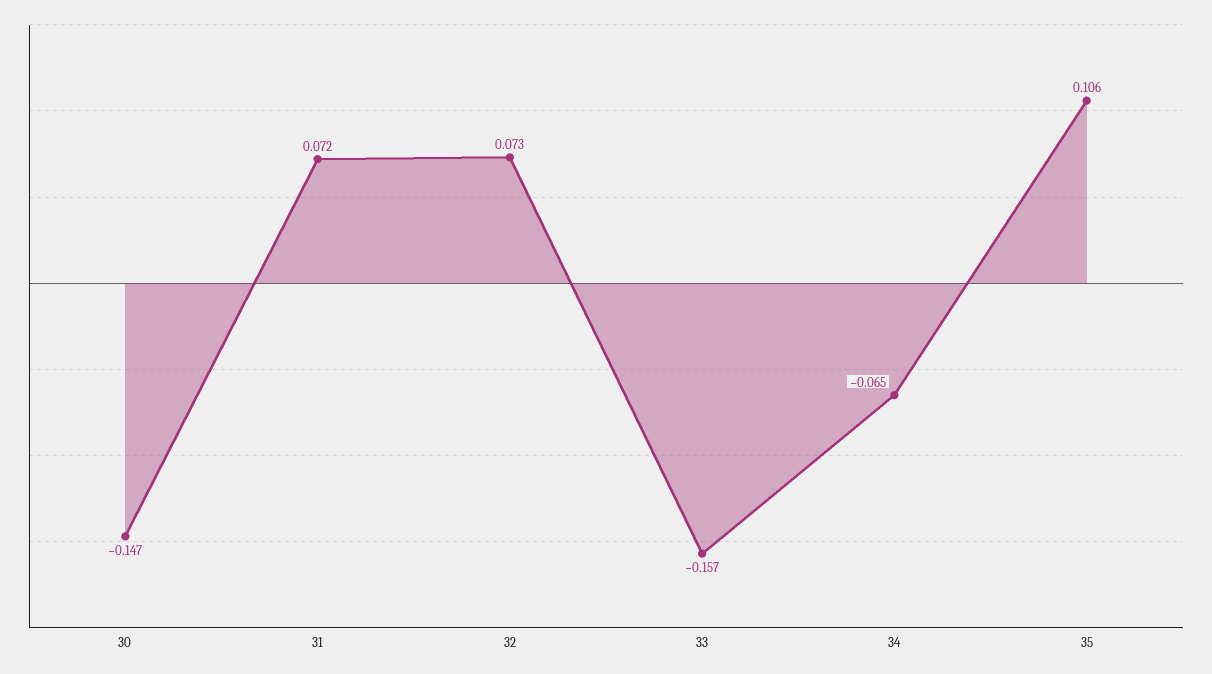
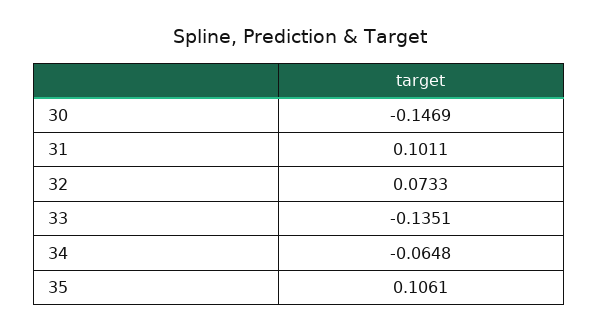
31: 0.072 -> 0.1011
33: -0.157 -> -0.1351

